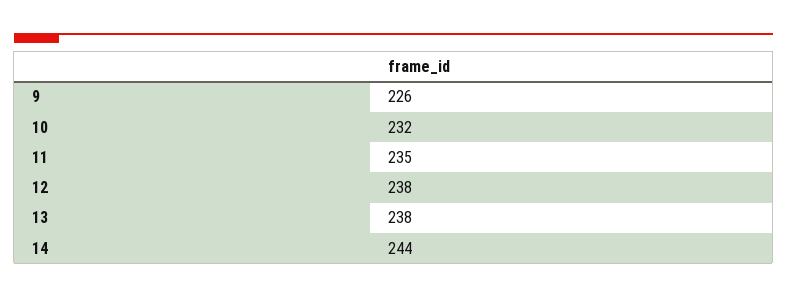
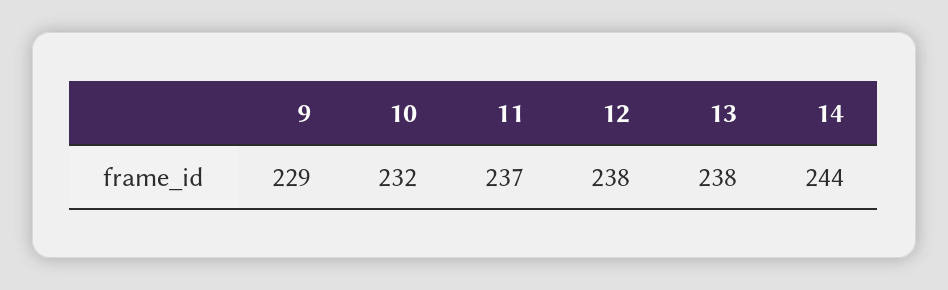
9: 226 -> 229
11: 235 -> 237

